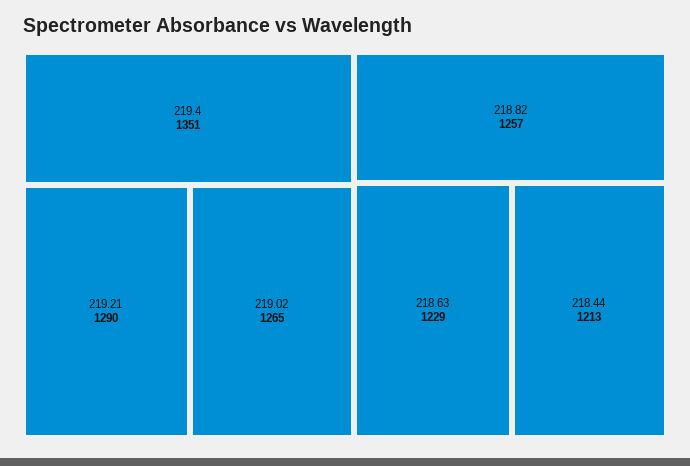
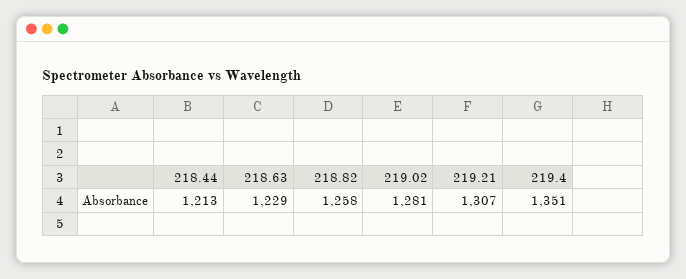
219.21: 1290 -> 1307
219.02: 1265 -> 1281
218.82: 1257 -> 1258

